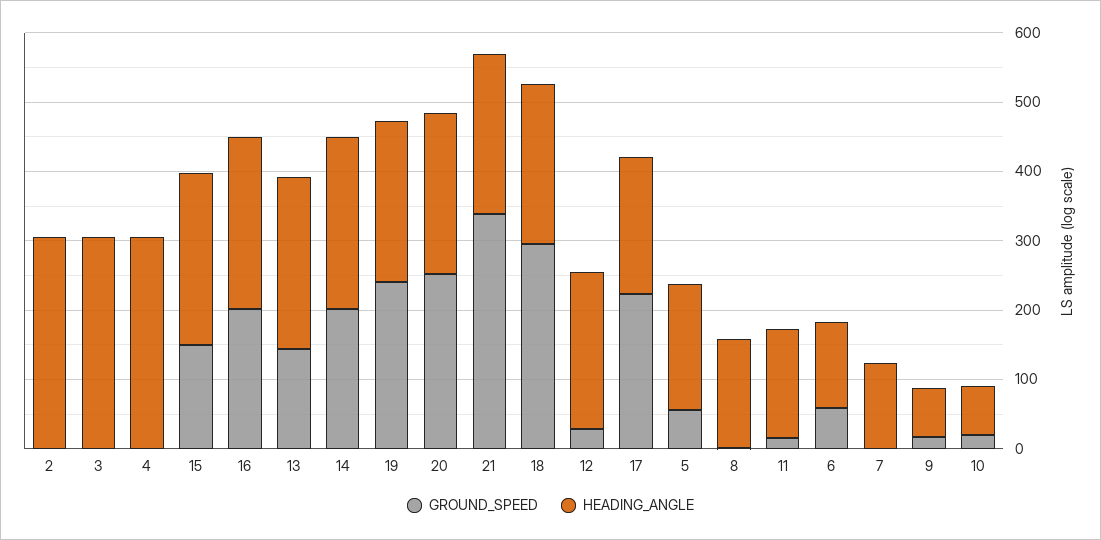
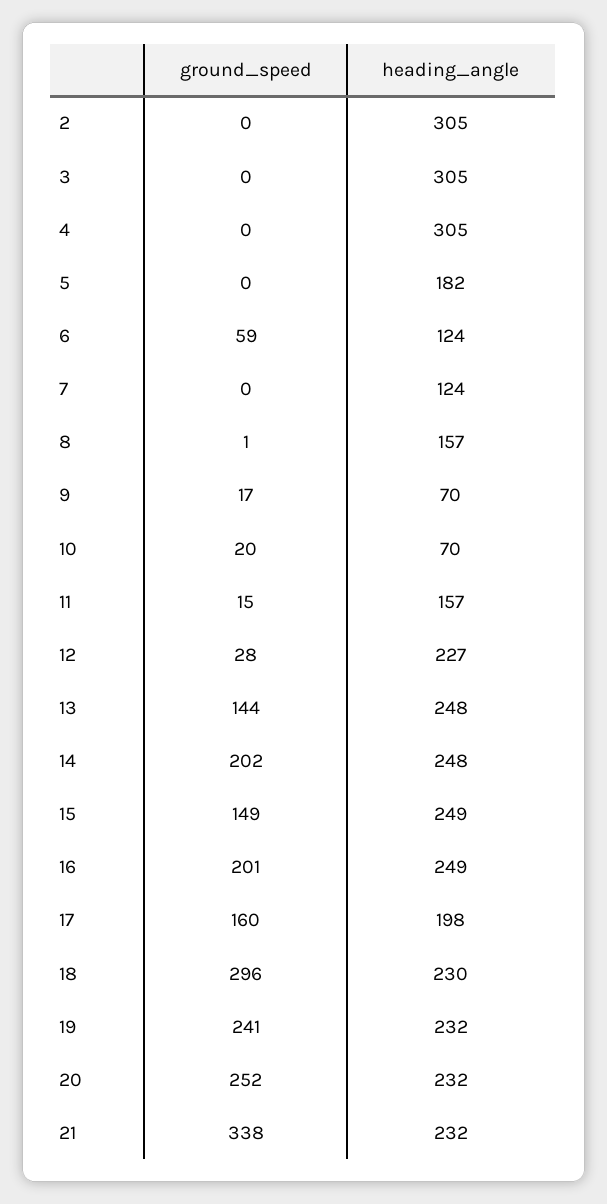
GROUND_SPEED, 17: 220 -> 160
GROUND_SPEED, 5: 60 -> 0

